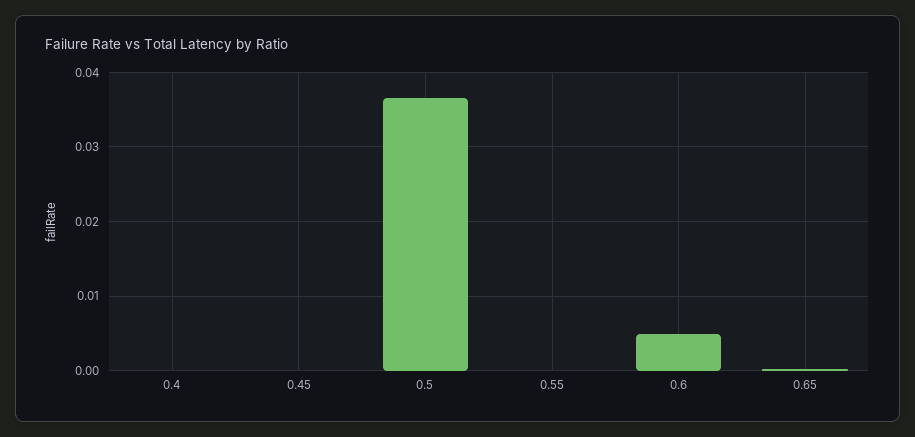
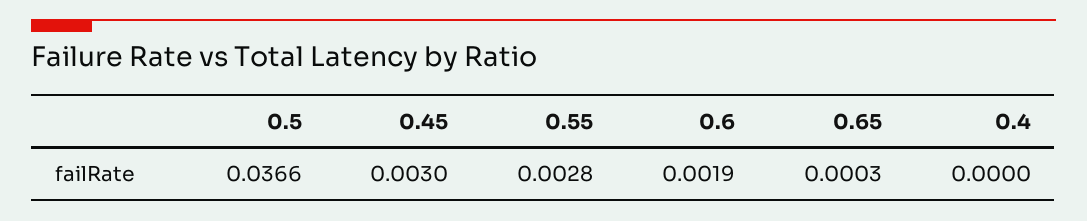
0.45: 0 -> 0.003
0.55: 0 -> 0.0028
0.6: 0.005 -> 0.0019

